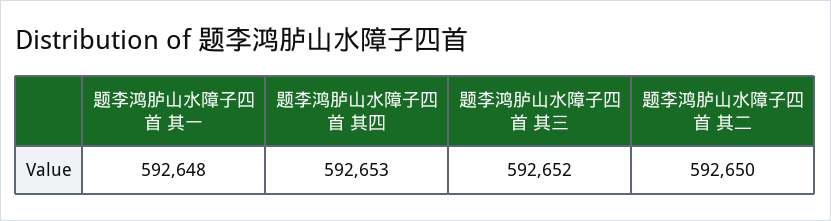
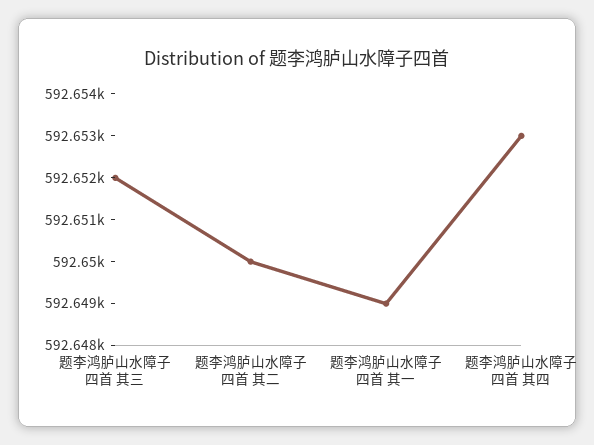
题李鸿胪山水障子四首 其一: 592648 -> 592649

